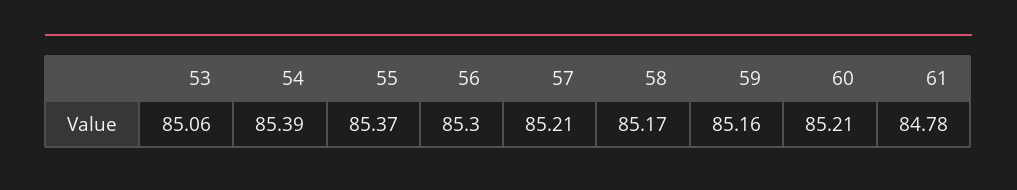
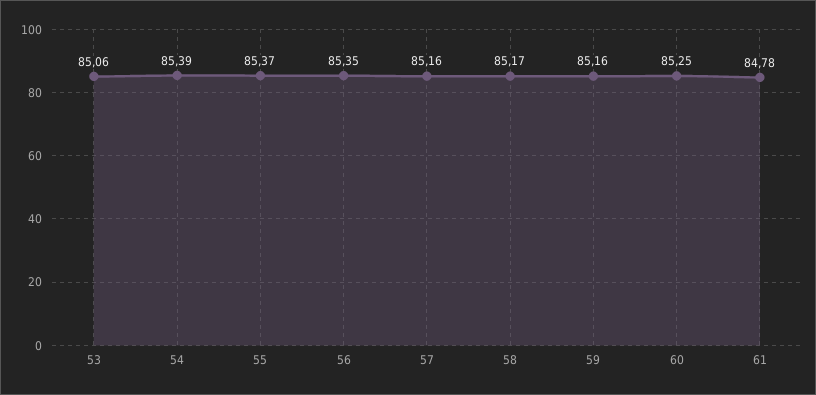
56: 85.3 -> 85.35
57: 85.21 -> 85.16
60: 85.21 -> 85.25

